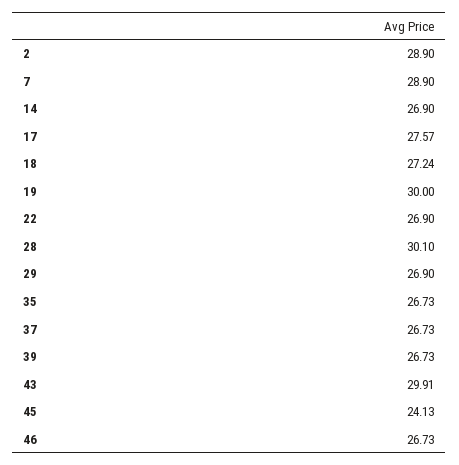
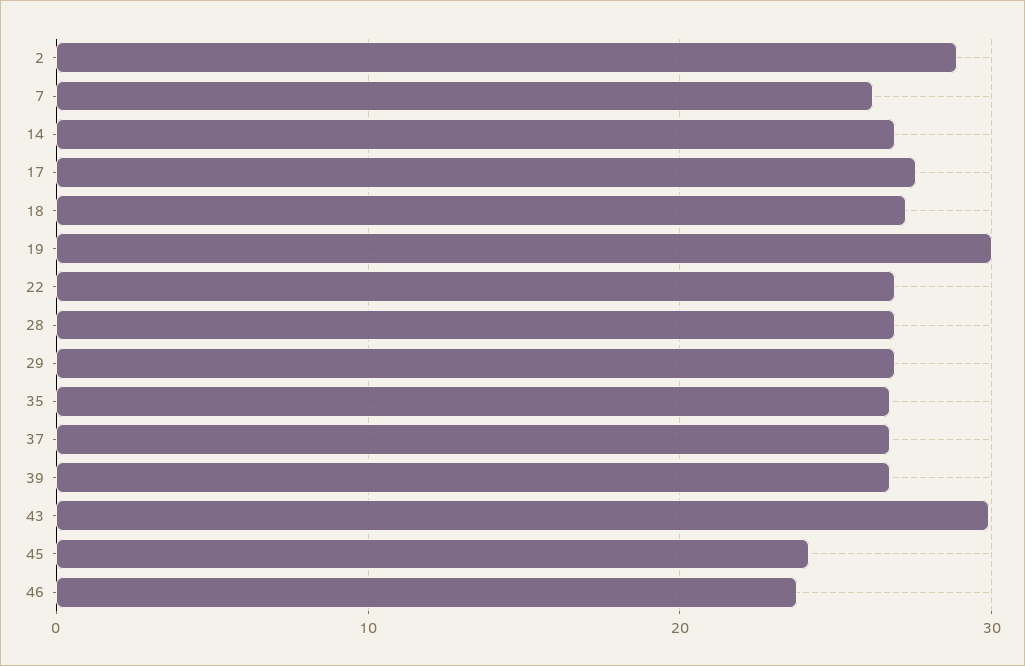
7: 28.9 -> 26
28: 30.1 -> 27
46: 26.73 -> 24

